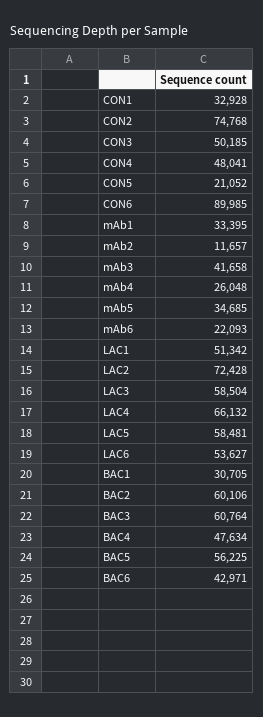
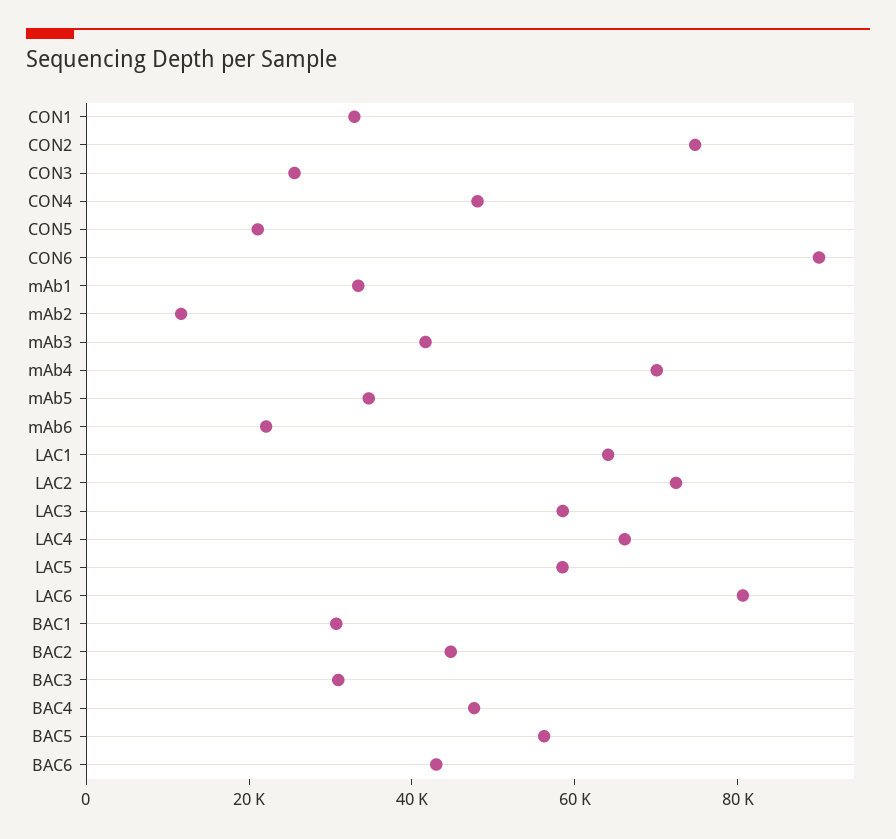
CON3: 50185 -> 25000
mAb4: 26048 -> 70000
LAC1: 51342 -> 65000
LAC6: 53627 -> 80000
BAC2: 60106 -> 45000
BAC3: 60764 -> 30000

